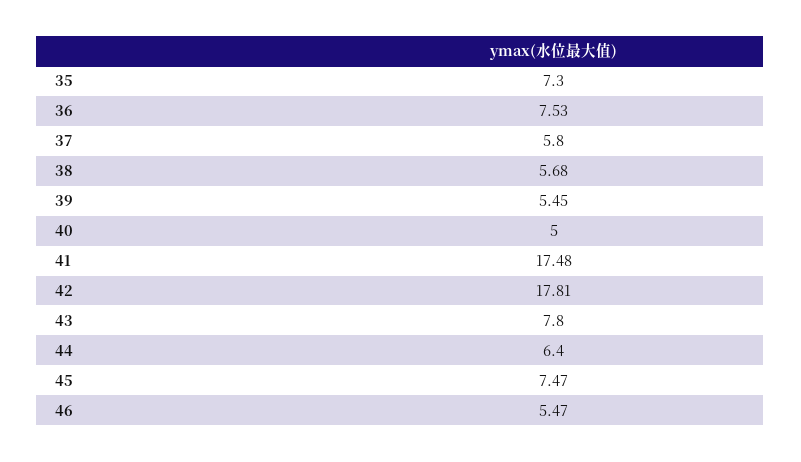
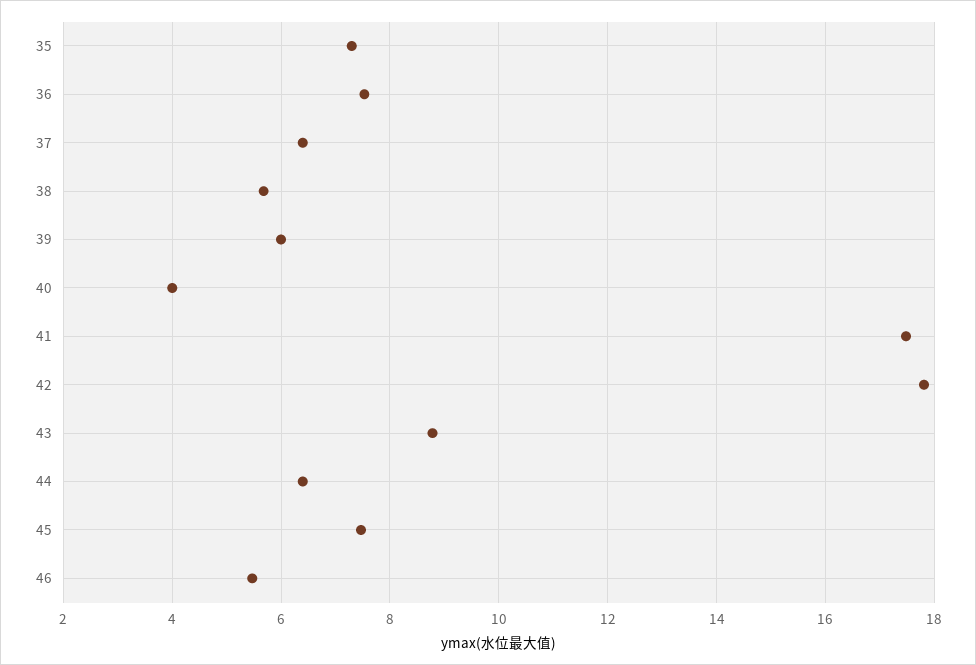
37: 5.8 -> 6.4
39: 5.45 -> 6
40: 5 -> 4
43: 7.8 -> 8.8

